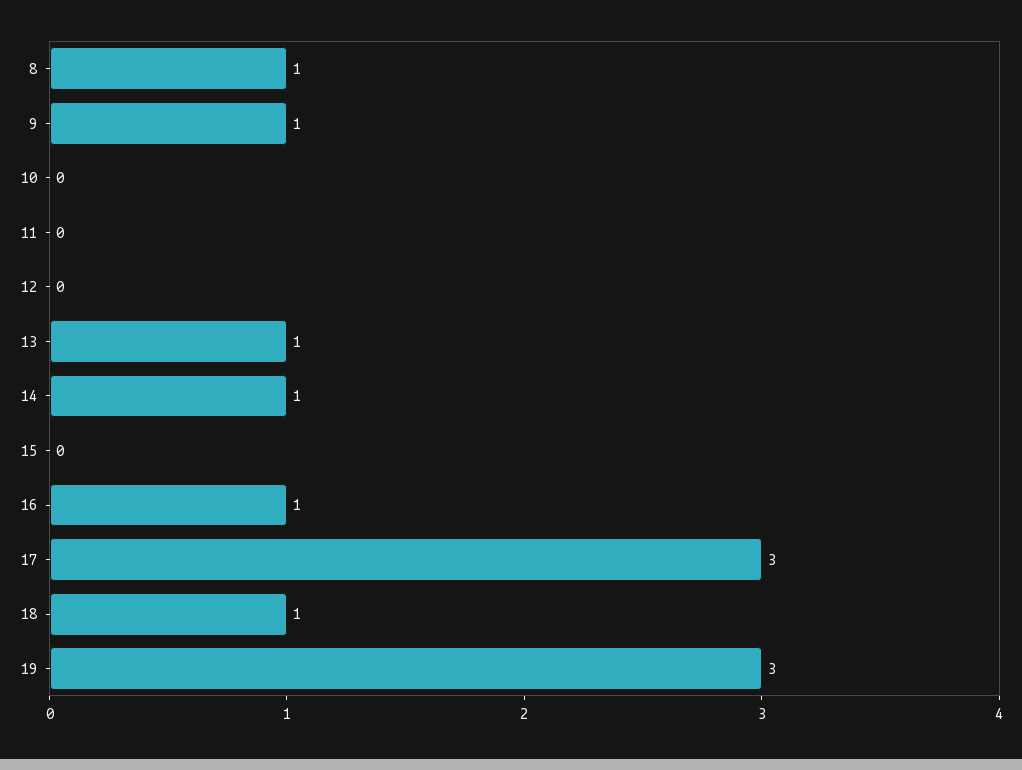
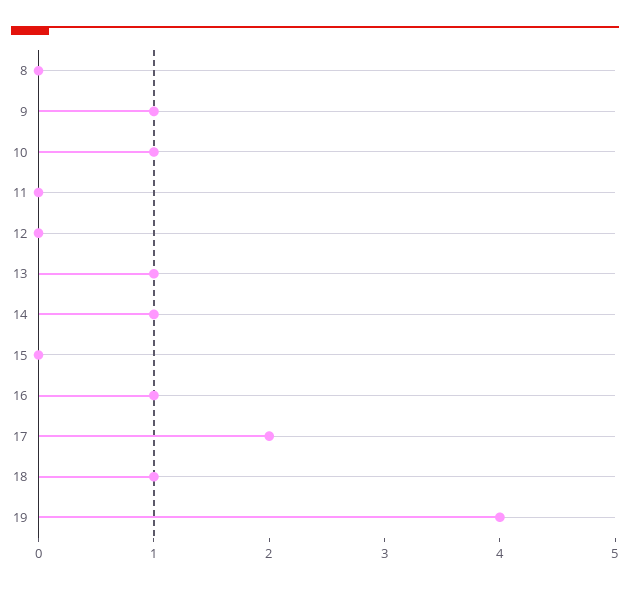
8: 1 -> 0
10: 0 -> 1
17: 3 -> 2
19: 3 -> 4

